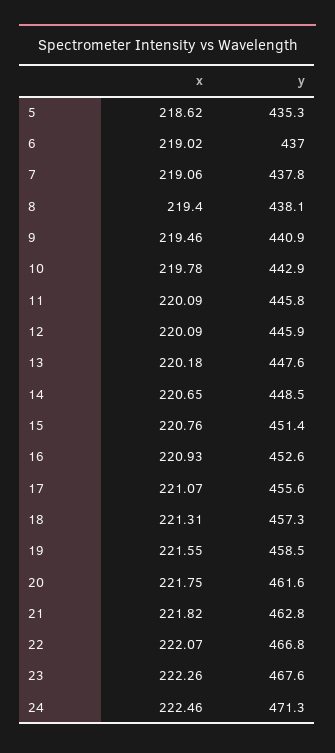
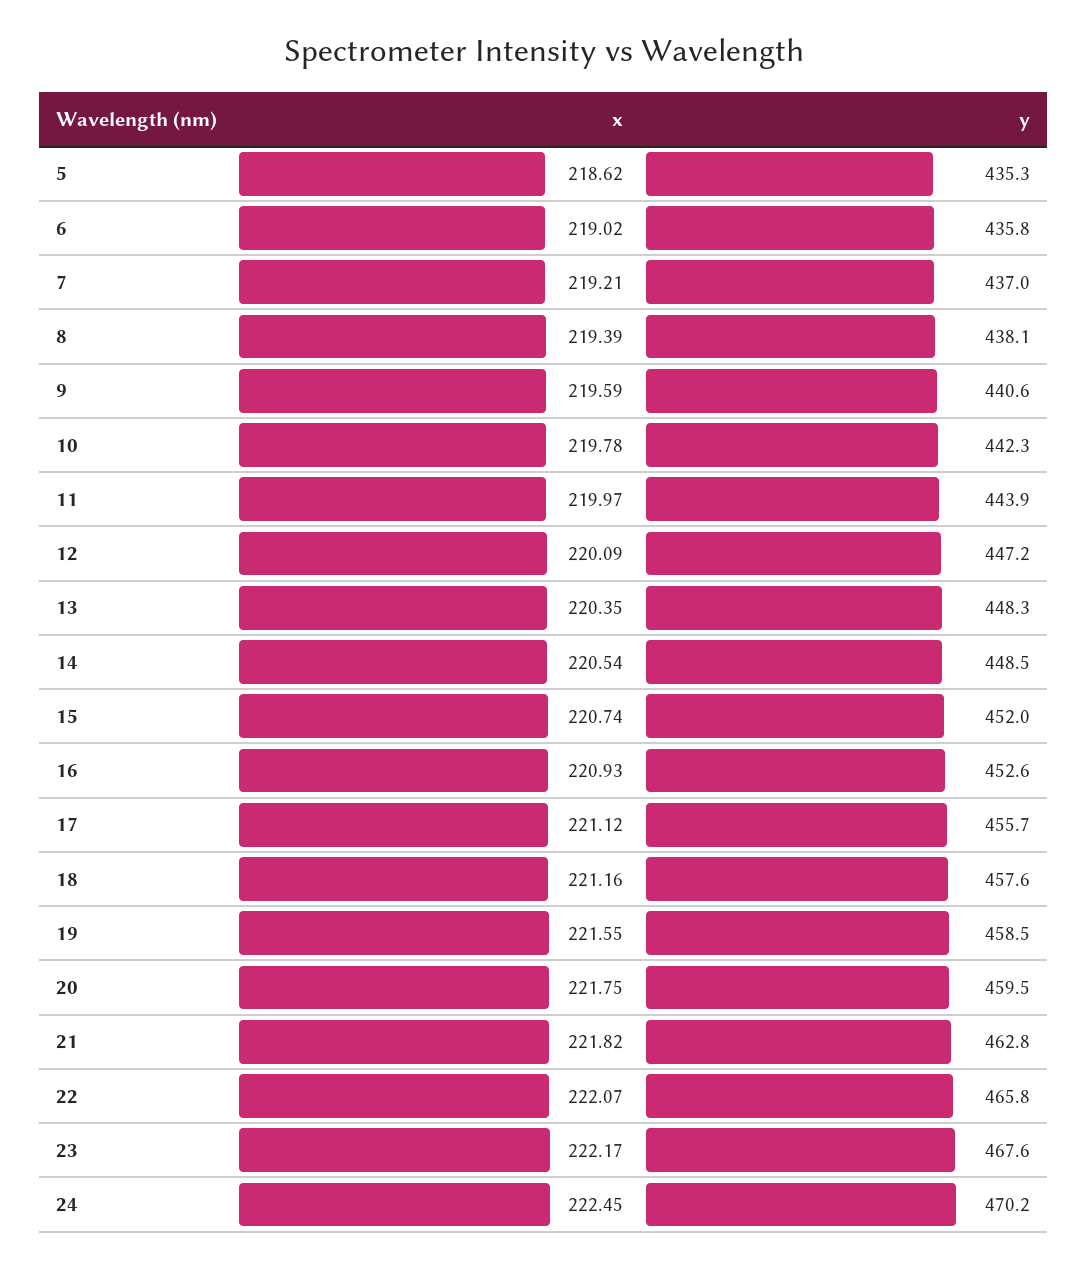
y, 6: 437 -> 435.8
x, 7: 219.06 -> 219.21
y, 7: 437.8 -> 437
x, 8: 219.4 -> 219.39
x, 9: 219.46 -> 219.59
y, 9: 440.9 -> 440.6
y, 10: 442.9 -> 442.3
x, 11: 220.09 -> 219.97
y, 11: 445.8 -> 443.9
y, 12: 445.9 -> 447.2
x, 13: 220.18 -> 220.35
y, 13: 447.6 -> 448.3
x, 14: 220.65 -> 220.54
x, 15: 220.76 -> 220.74
y, 15: 451.4 -> 452
x, 17: 221.07 -> 221.12
y, 17: 455.6 -> 455.7
x, 18: 221.31 -> 221.16
y, 18: 457.3 -> 457.6
y, 20: 461.6 -> 459.5
y, 22: 466.8 -> 465.8
x, 23: 222.26 -> 222.17
x, 24: 222.46 -> 222.45
y, 24: 471.3 -> 470.2

